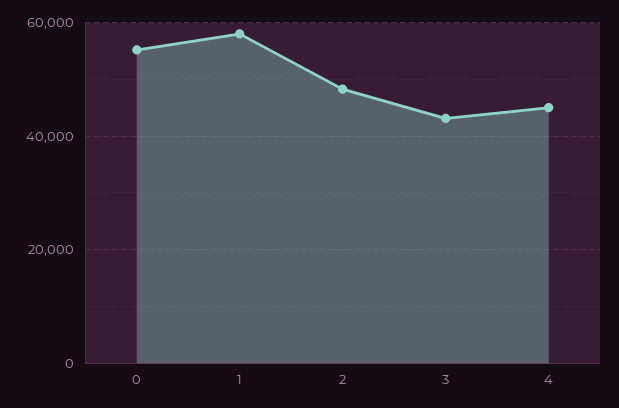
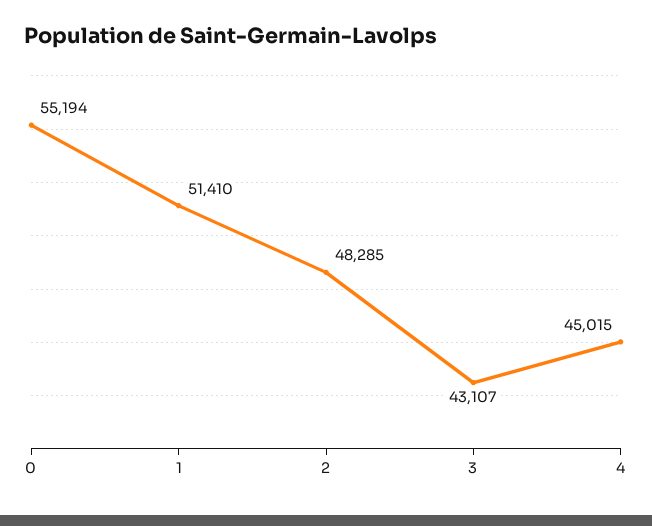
1: 58000 -> 51410

